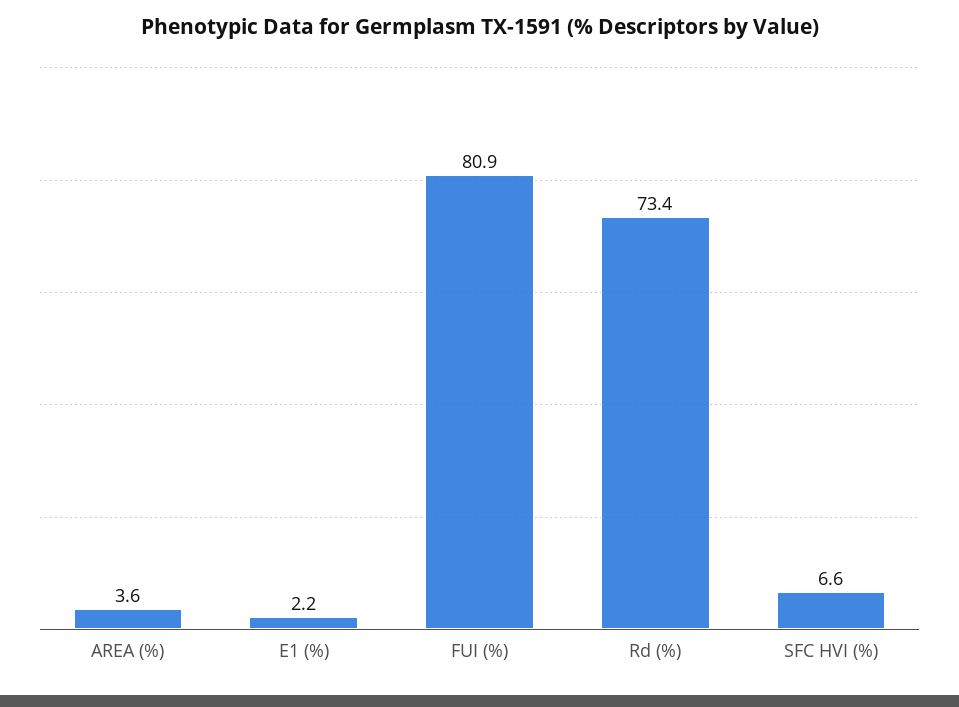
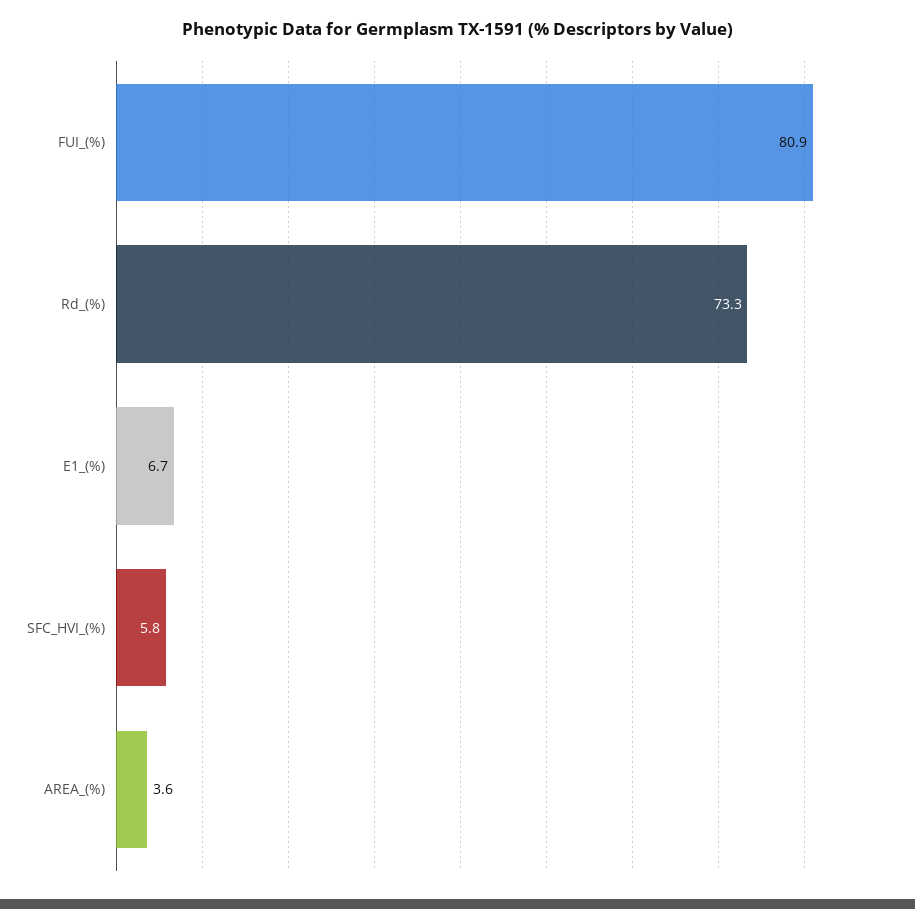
E1 (%): 2.2 -> 6.7
Rd (%): 73.4 -> 73.3
SFC HVI (%): 6.6 -> 5.8

